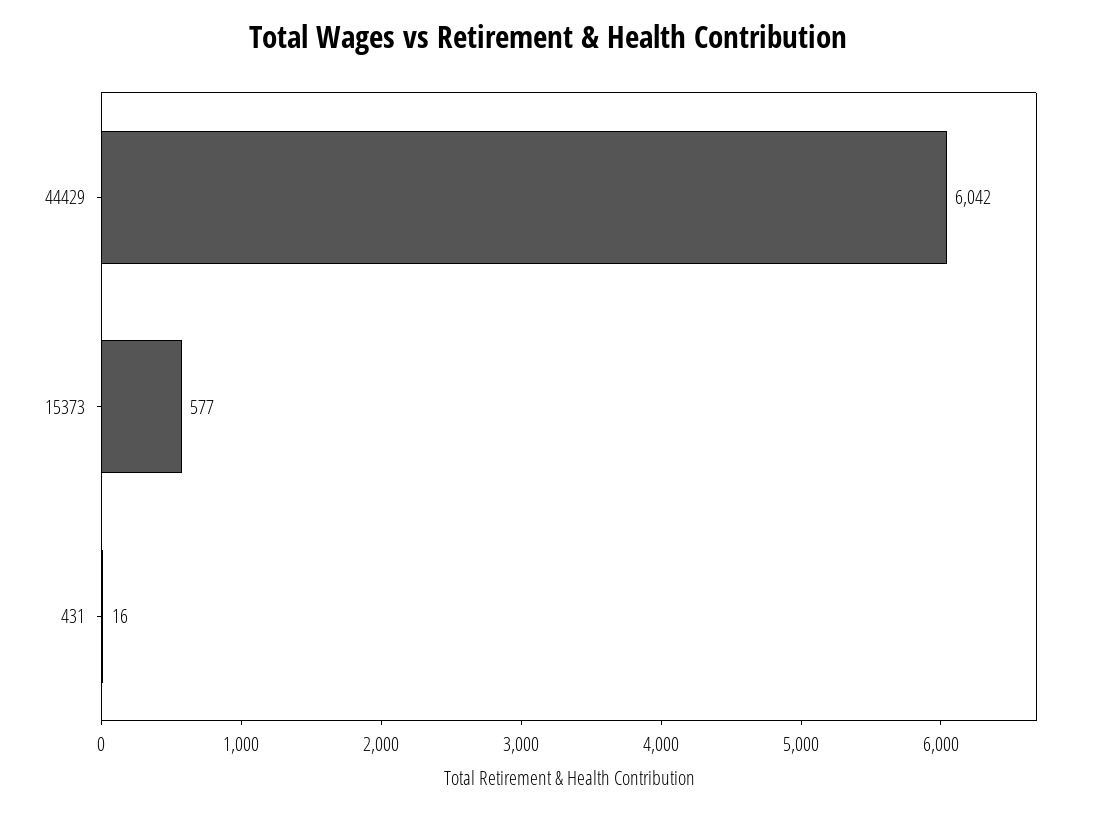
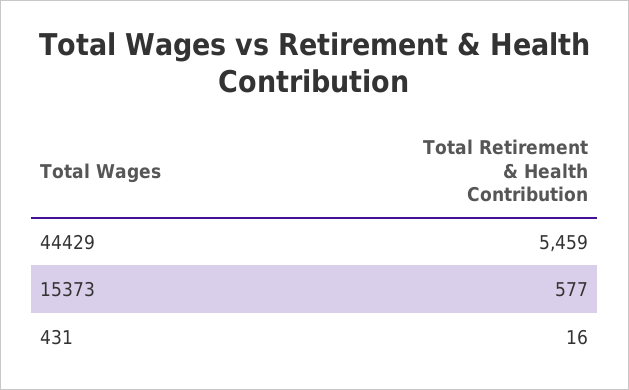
44429: 6042 -> 5459

